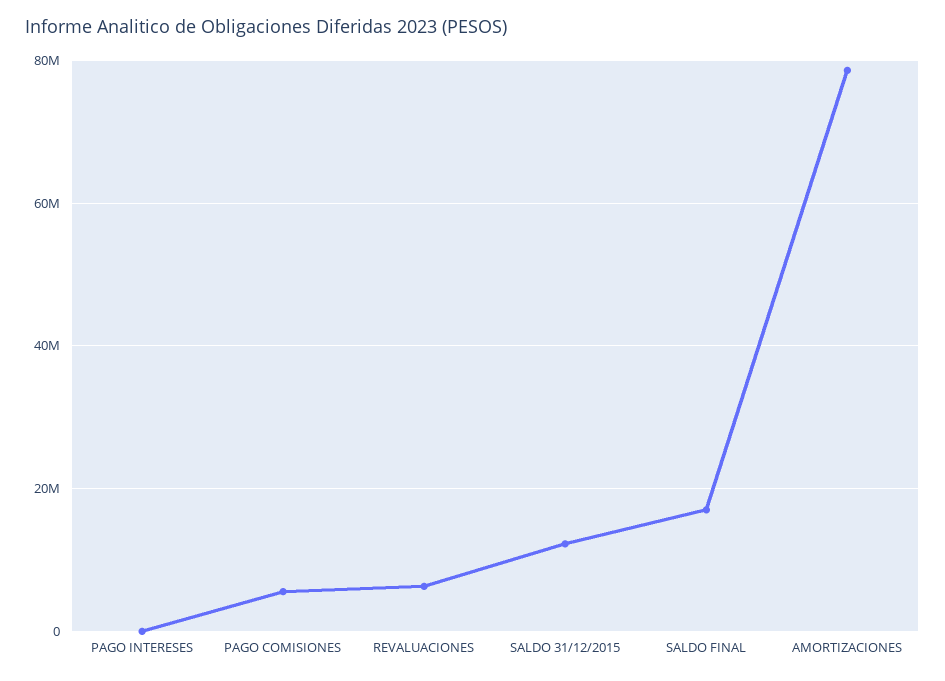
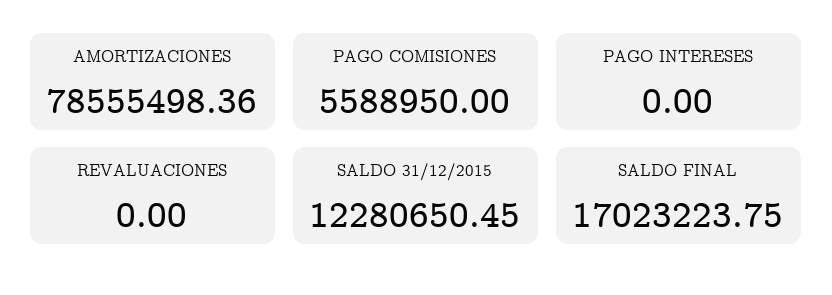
REVALUACIONES: 6000000 -> 0

